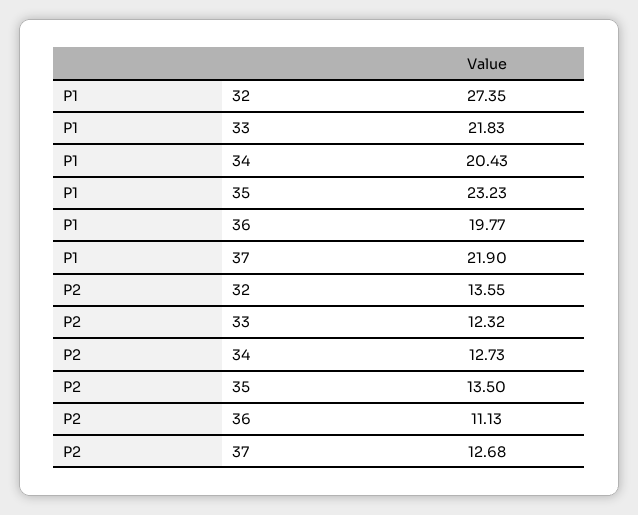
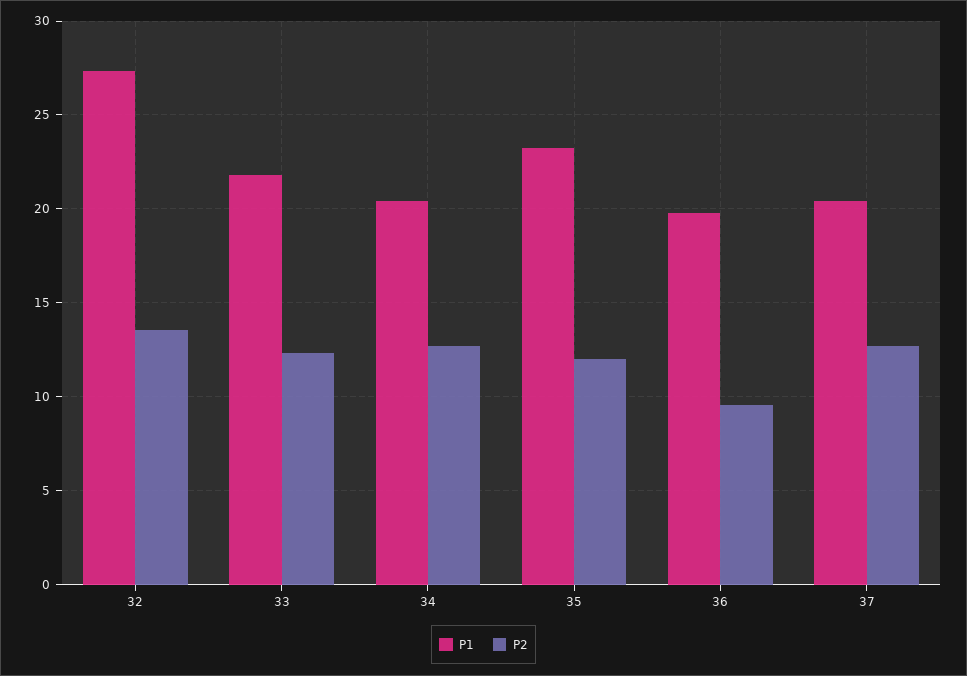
P1, 37: 21.9 -> 20.5
P2, 35: 13.5 -> 12
P2, 36: 11.13 -> 9.5

